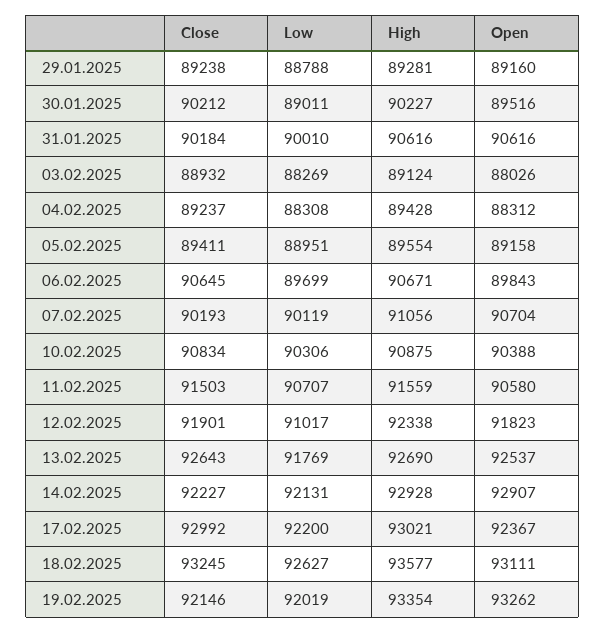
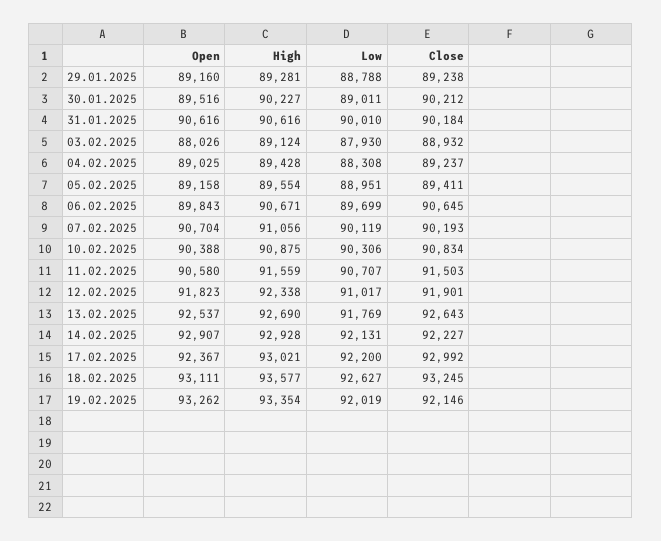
Low, 03.02.2025: 88269 -> 87930
Open, 04.02.2025: 88312 -> 89025

